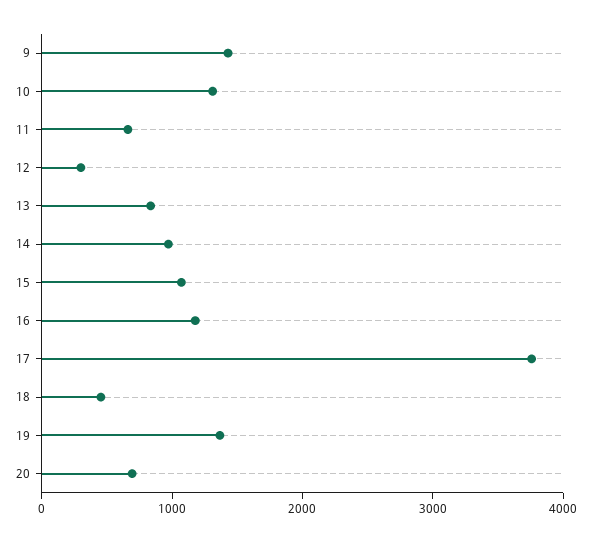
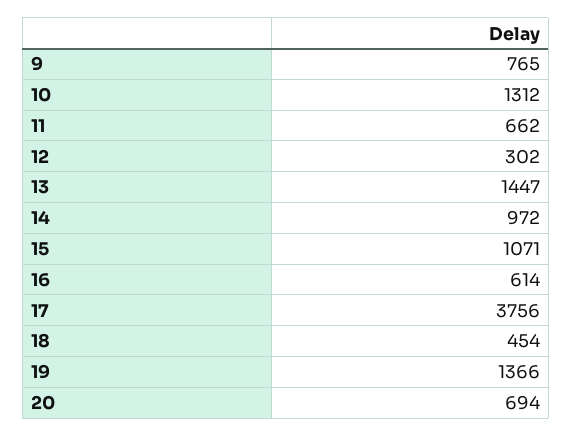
9: 1400 -> 765
13: 800 -> 1447
16: 1200 -> 614

